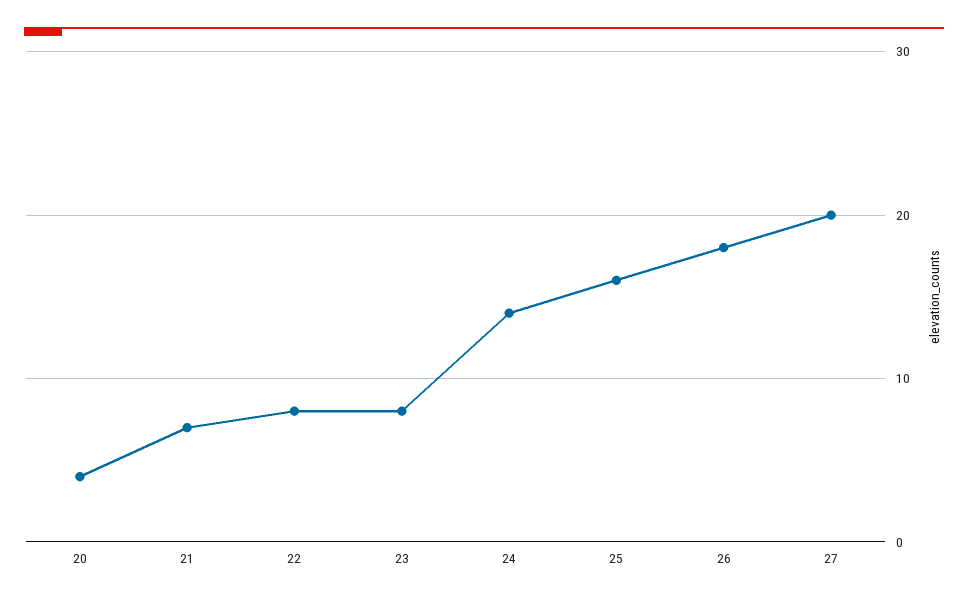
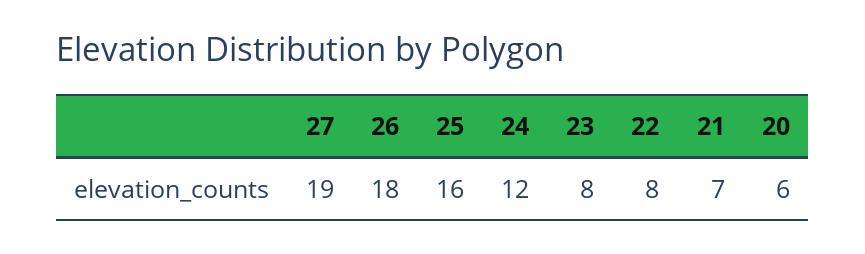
20: 4 -> 6
24: 14 -> 12
27: 20 -> 19

